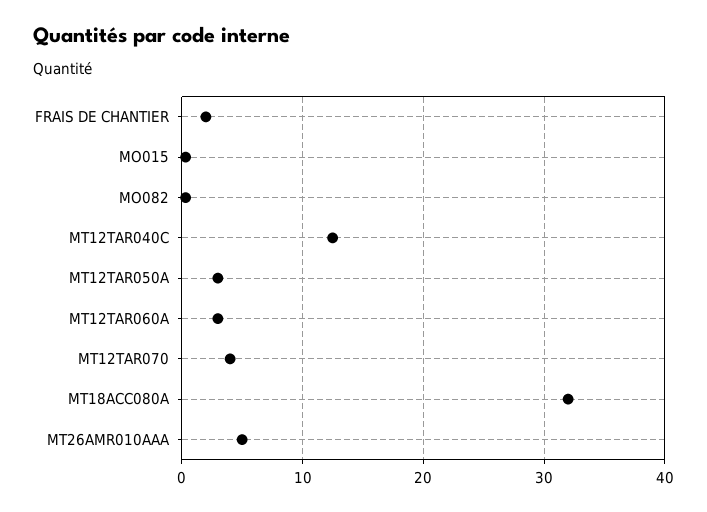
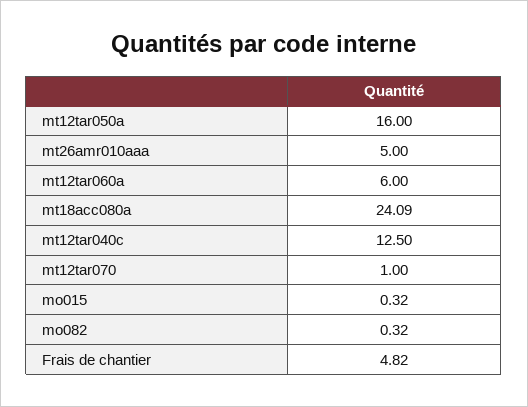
FRAIS DE CHANTIER: 2 -> 4.82
MT12TAR050A: 3 -> 16
MT12TAR060A: 3 -> 6
MT12TAR070: 4 -> 1
MT18ACC080A: 32 -> 24.09

